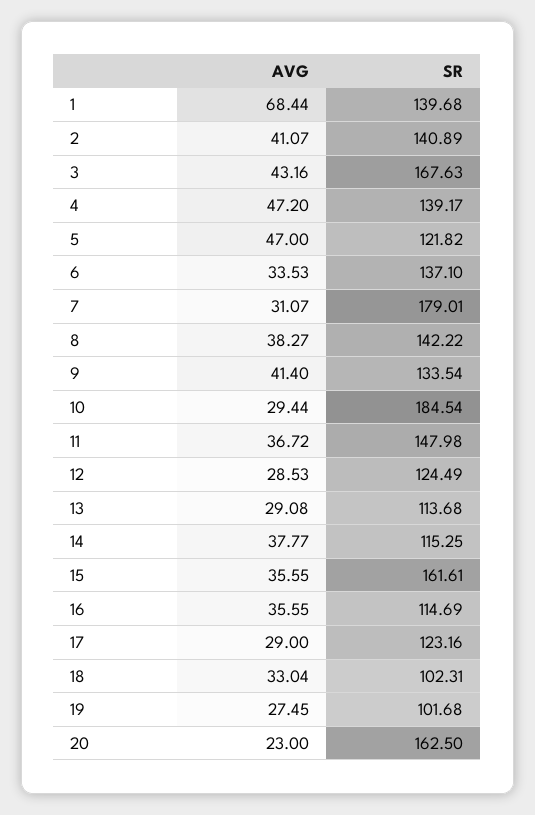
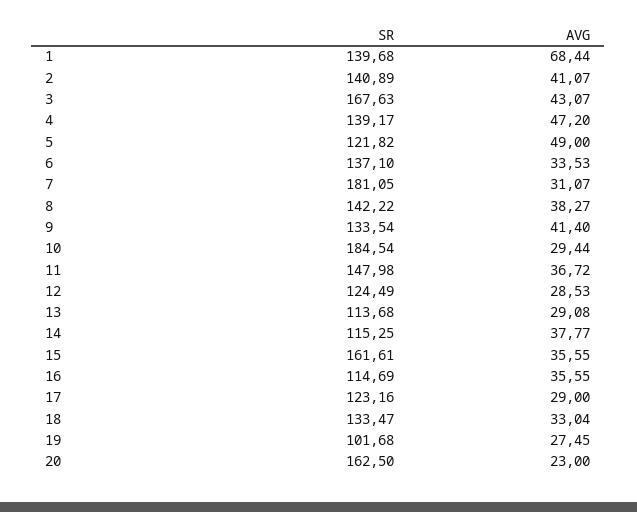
AVG, 3: 43.16 -> 43.07
AVG, 5: 47 -> 49
SR, 7: 179.01 -> 181.05
SR, 18: 102.31 -> 133.47

